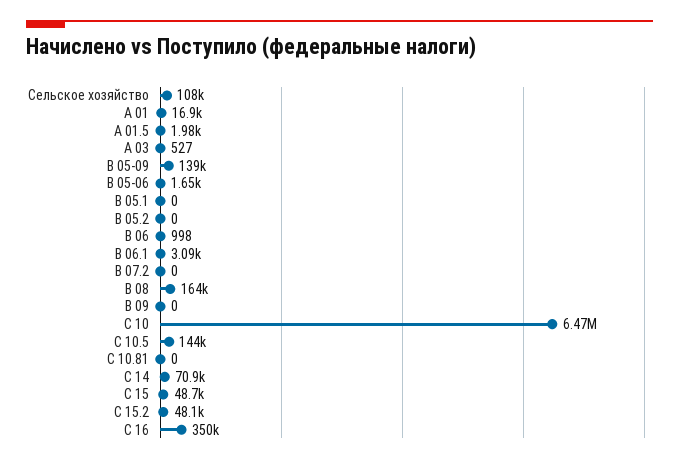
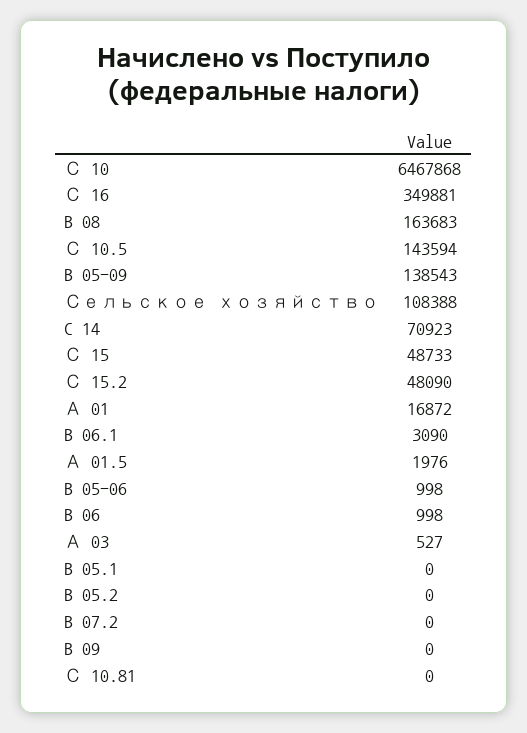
B 05-06: 1650 -> 998

